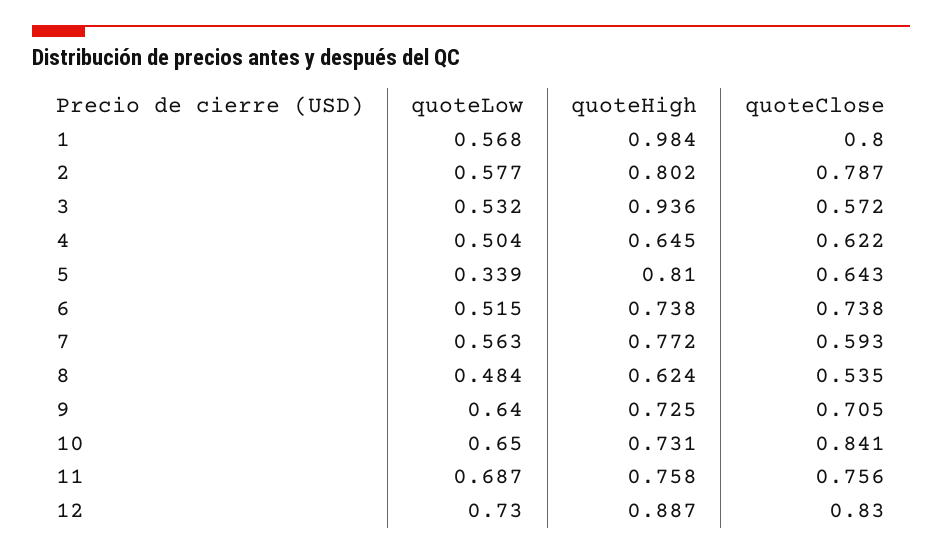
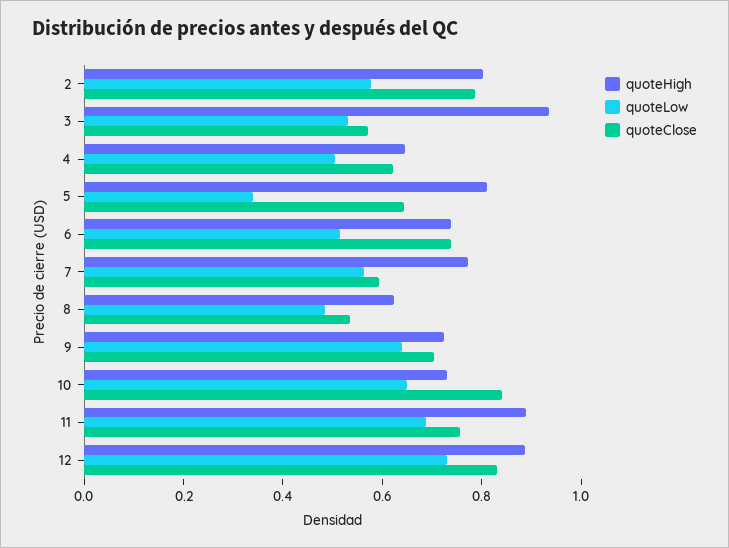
quoteLow, 1: 0.568 -> none
quoteHigh, 1: 0.984 -> none
quoteClose, 1: 0.8 -> none
quoteHigh, 11: 0.758 -> 0.9

